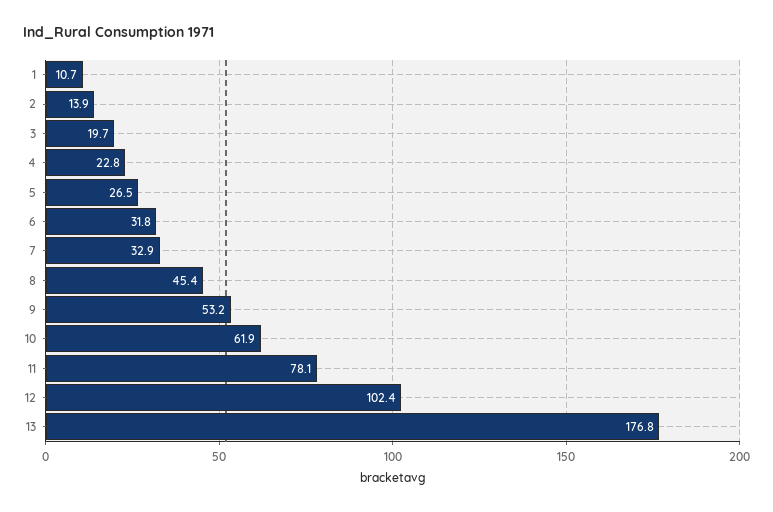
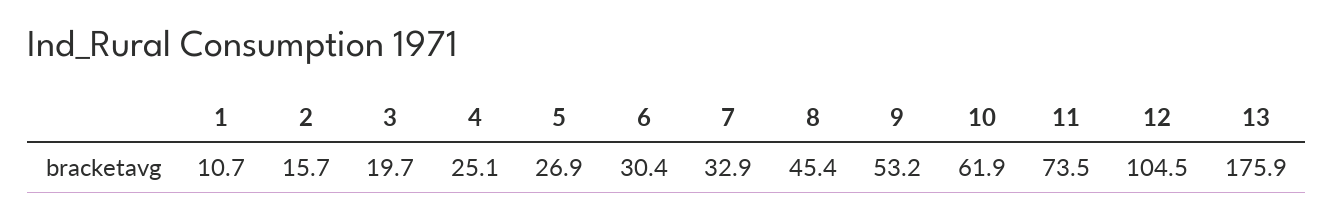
2: 13.9 -> 15.7
4: 22.8 -> 25.1
5: 26.5 -> 26.9
6: 31.8 -> 30.4
11: 78.1 -> 73.5
12: 102.4 -> 104.5
13: 176.8 -> 175.9

